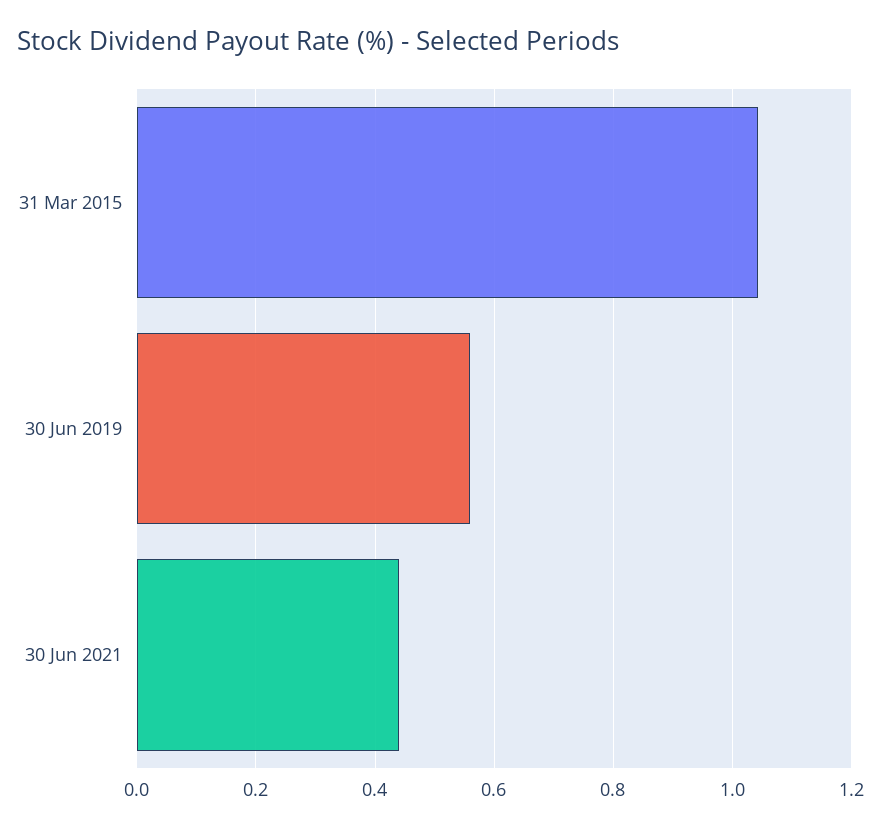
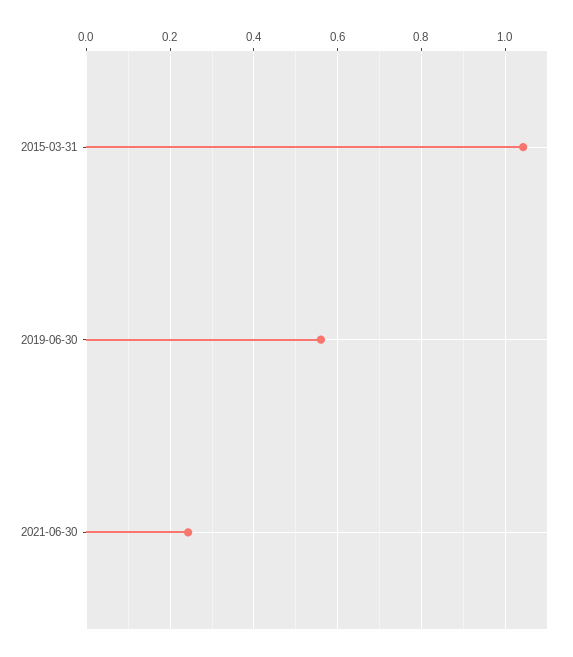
30 Jun 2021: 0.44 -> 0.24

